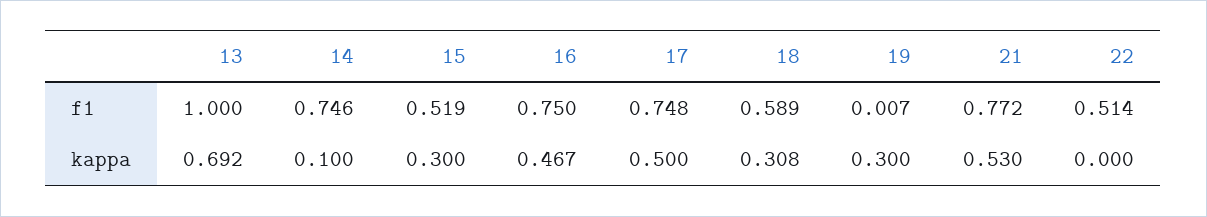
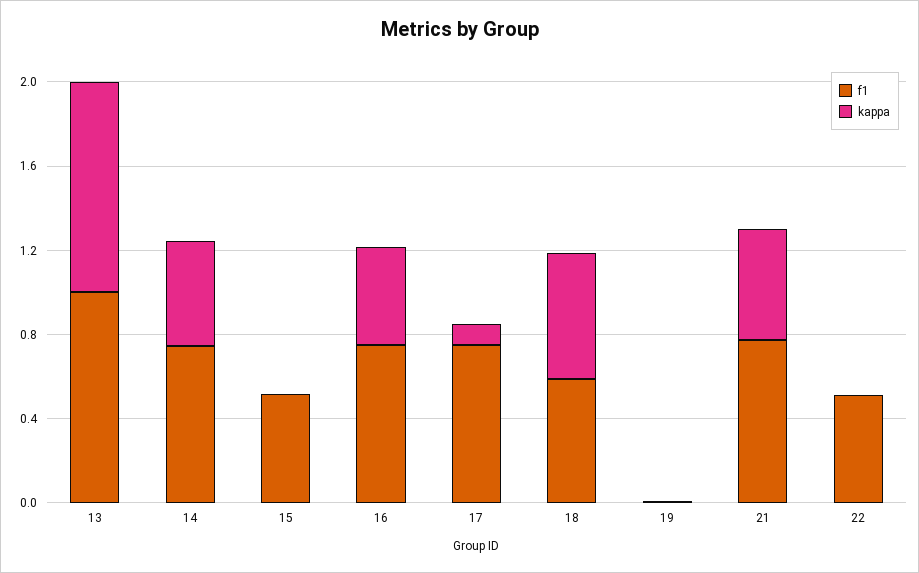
kappa, 13: 0.692 -> 1
kappa, 14: 0.1 -> 0.5
kappa, 15: 0.3 -> 0
kappa, 17: 0.5 -> 0.1
kappa, 18: 0.308 -> 0.6
kappa, 19: 0.3 -> 0

